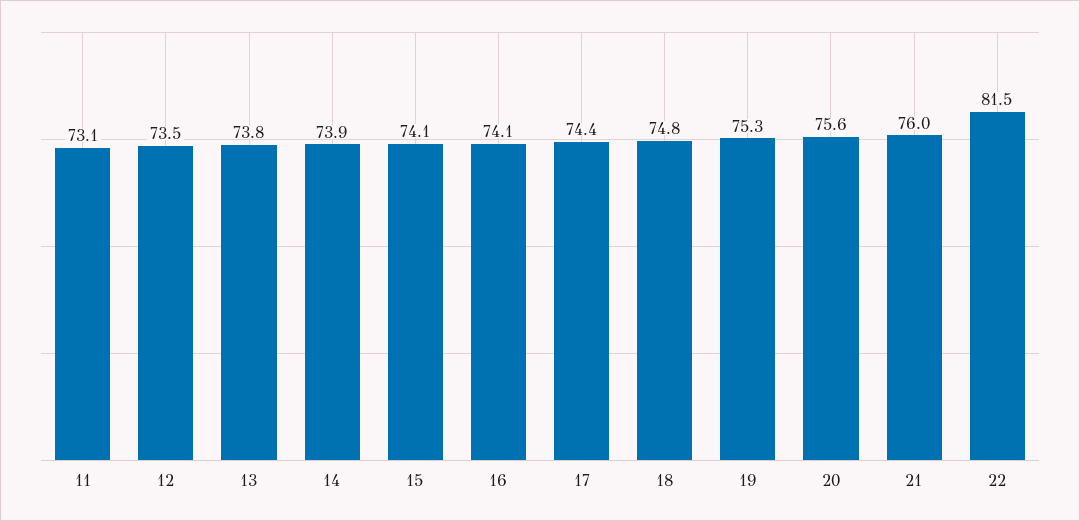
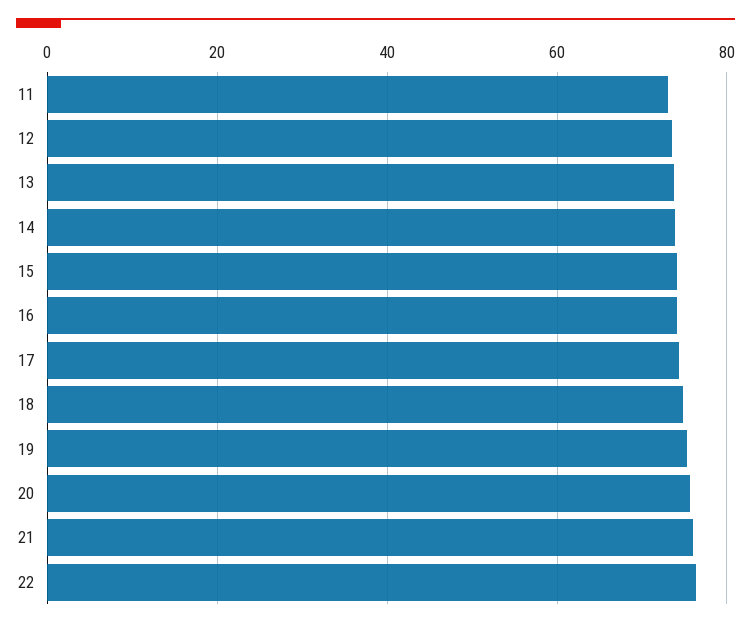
22: 81.5 -> 76

